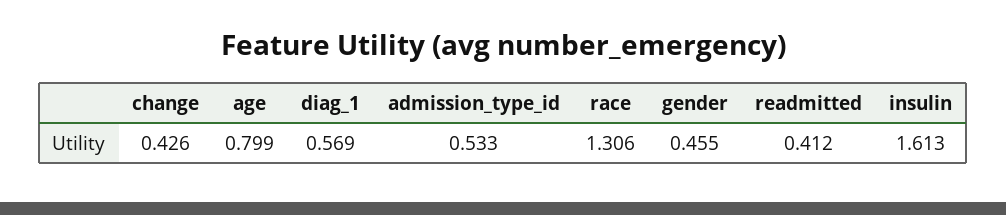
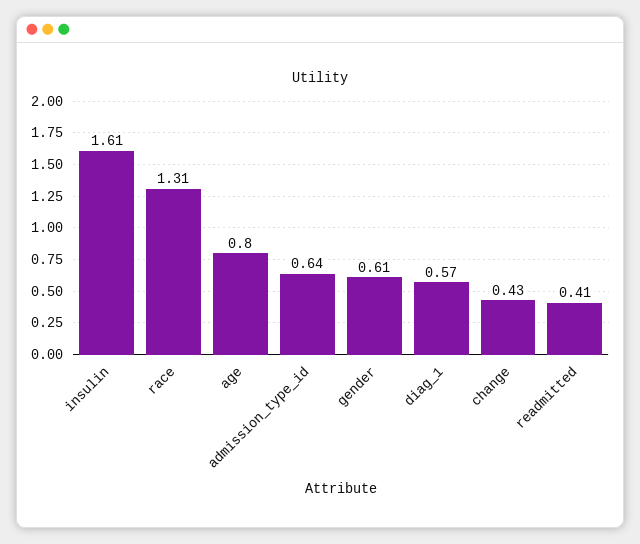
admission_type_id: 0.533 -> 0.64
gender: 0.455 -> 0.61

